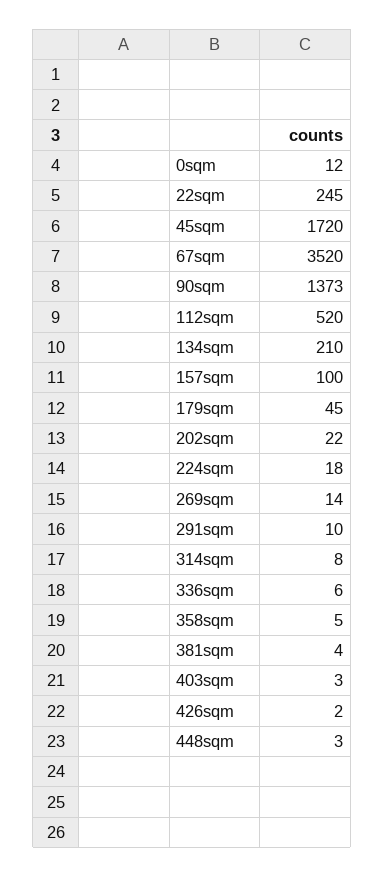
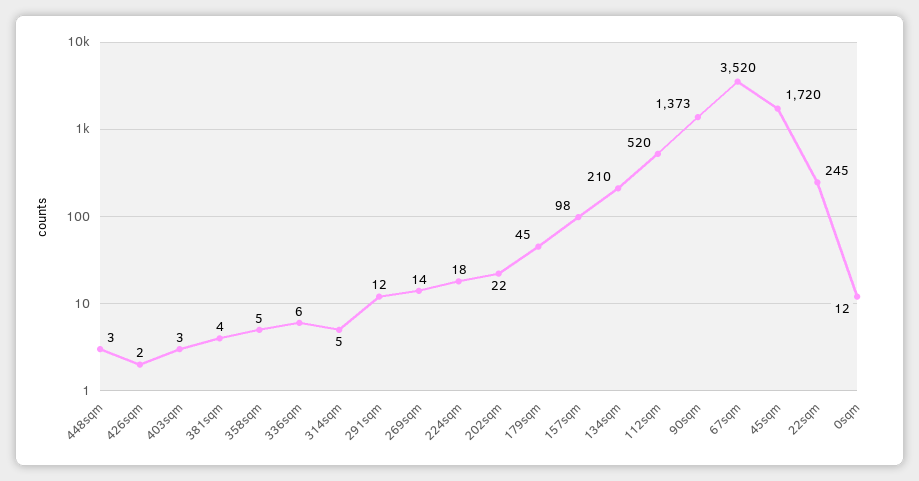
157sqm: 100 -> 98
291sqm: 10 -> 12
314sqm: 8 -> 5

